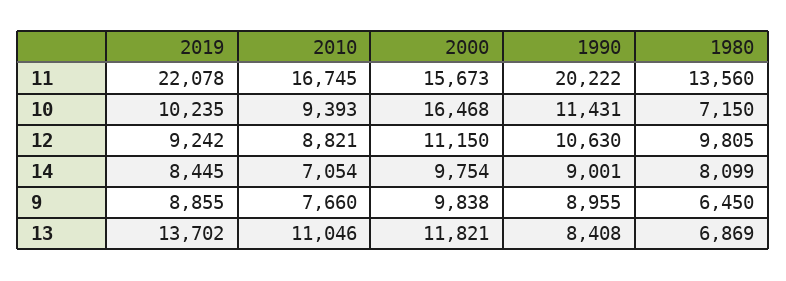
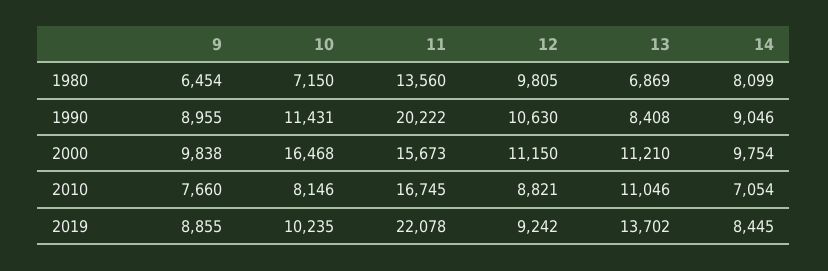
2010, 10: 9393 -> 8146
1990, 14: 9001 -> 9046
1980, 9: 6450 -> 6454
2000, 13: 11821 -> 11210

